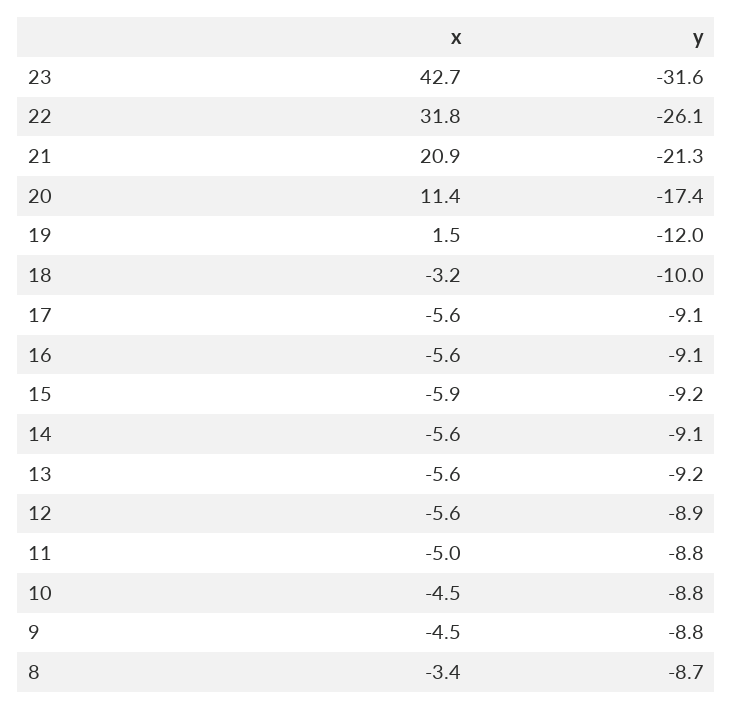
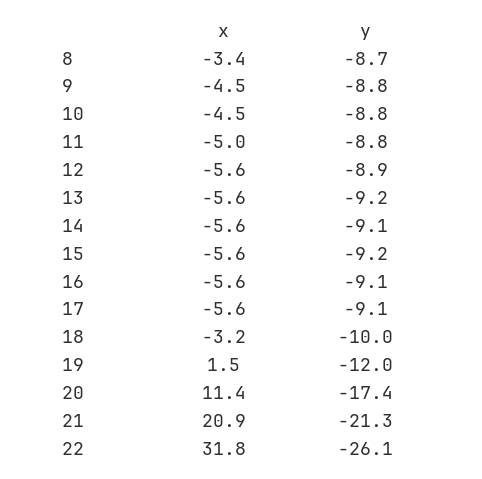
x, 23: 42.7 -> none
y, 23: -31.6 -> none
x, 15: -5.9 -> -5.6

